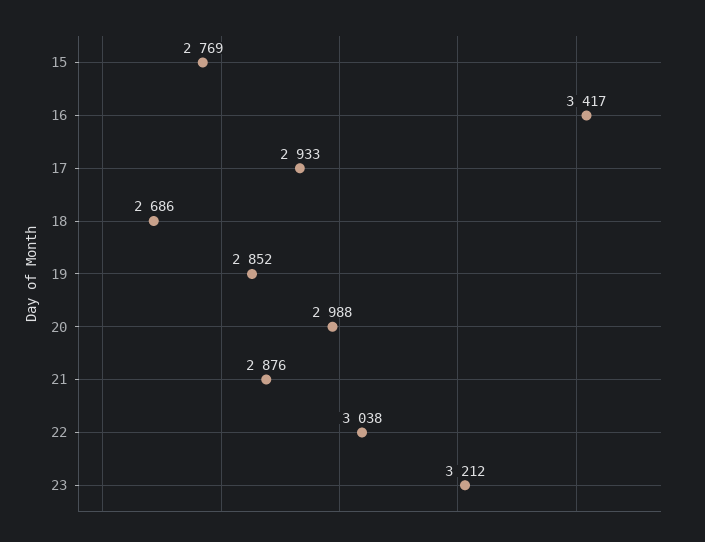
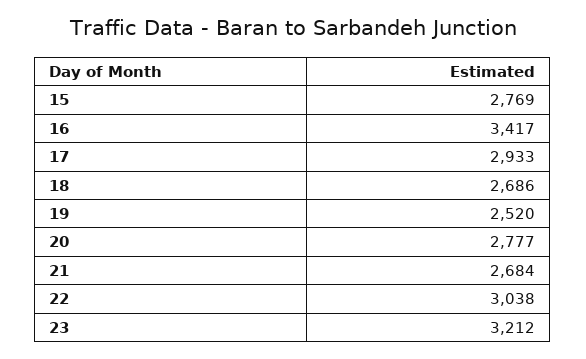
19: 2852 -> 2520
20: 2988 -> 2777
21: 2876 -> 2684

